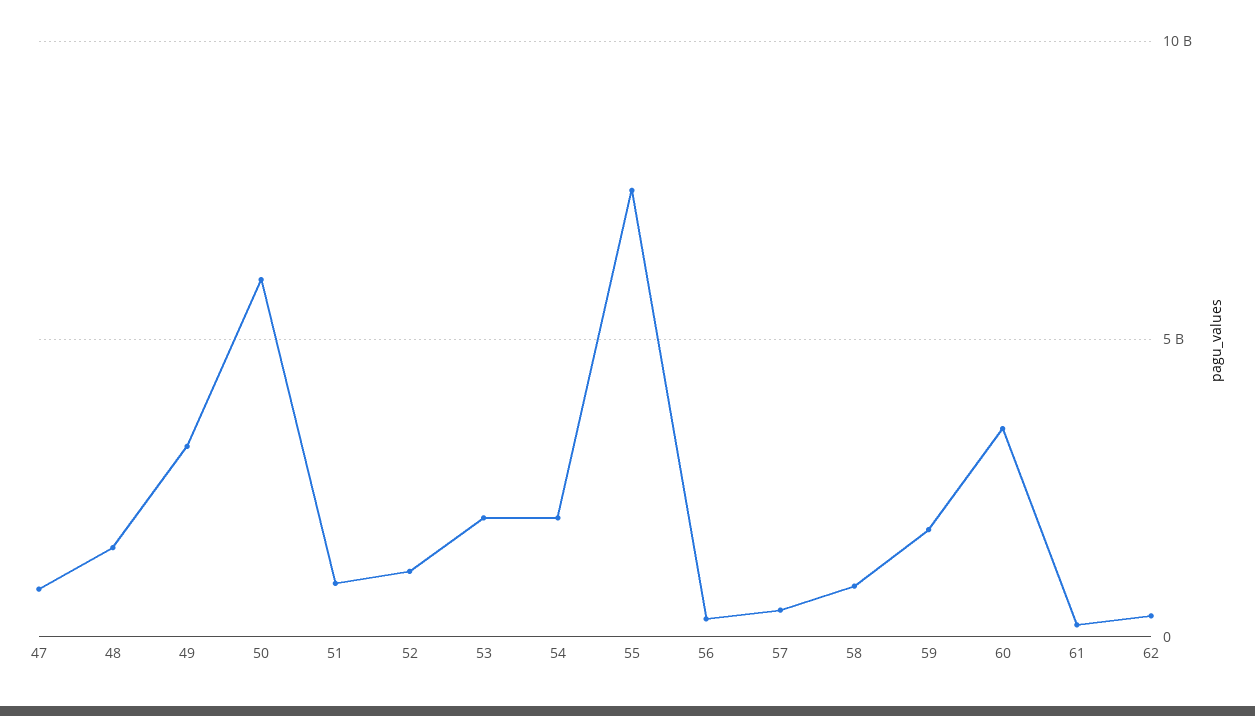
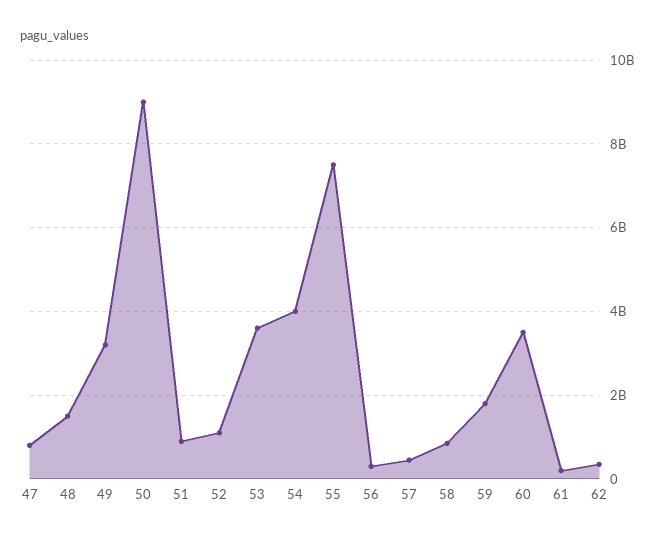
50: 6000000000 -> 9000000000
53: 2000000000 -> 3600000000
54: 2000000000 -> 4000000000

